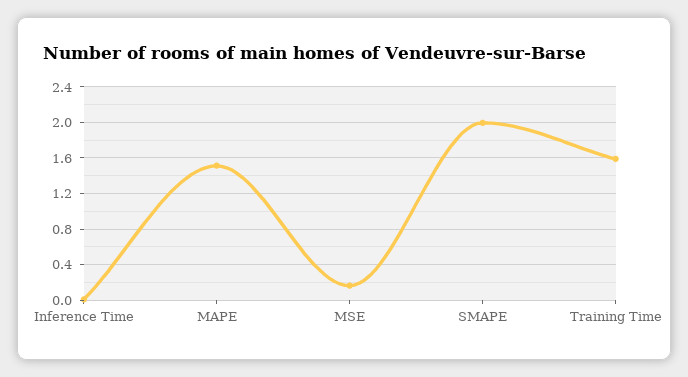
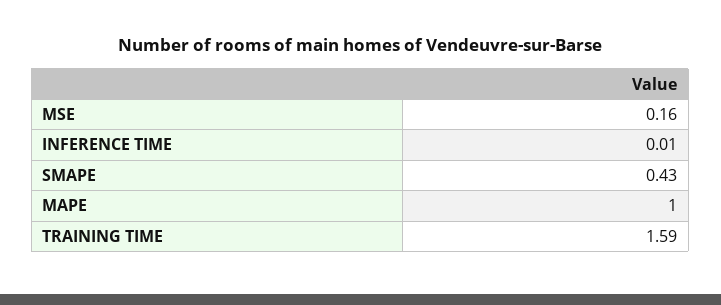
MAPE: 1.5 -> 1
SMAPE: 2 -> 0.43

